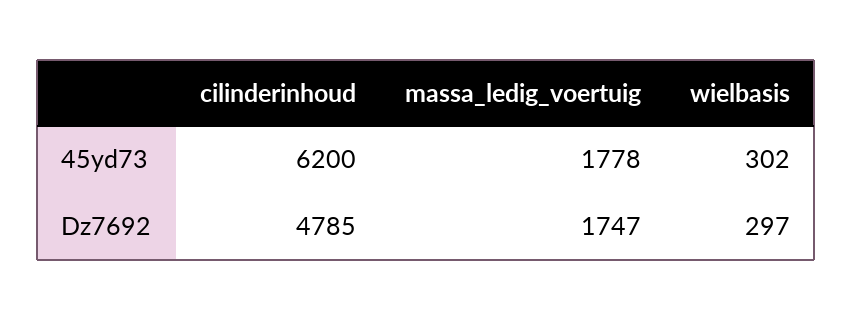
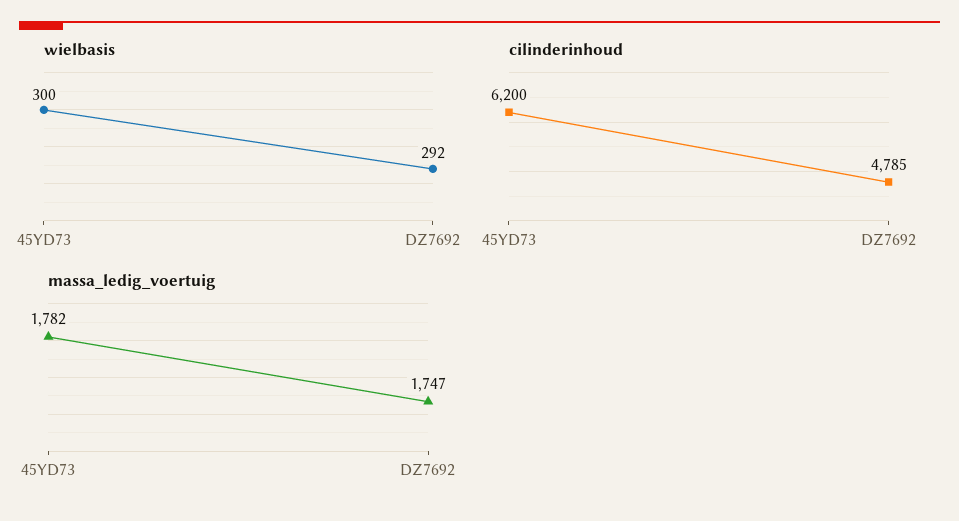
massa_ledig_voertuig, 45yd73: 1778 -> 1782
wielbasis, 45yd73: 302 -> 300
wielbasis, Dz7692: 297 -> 292

